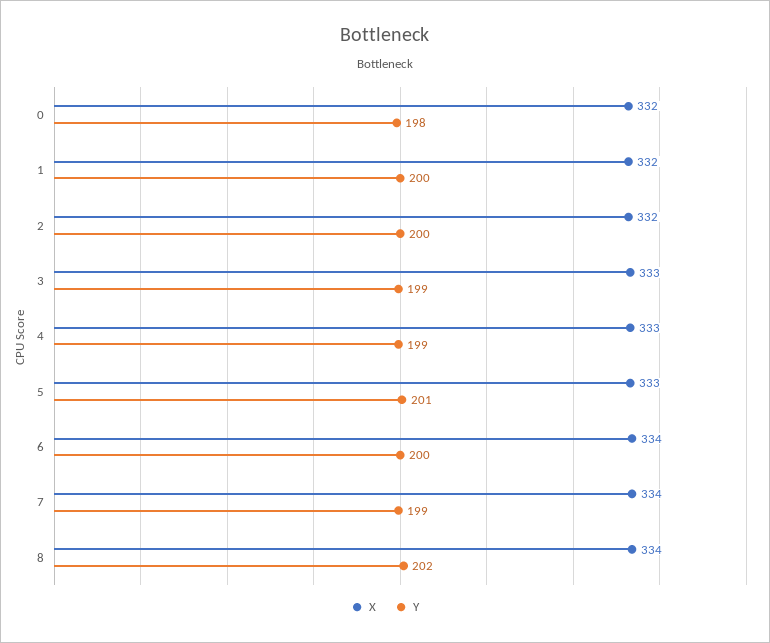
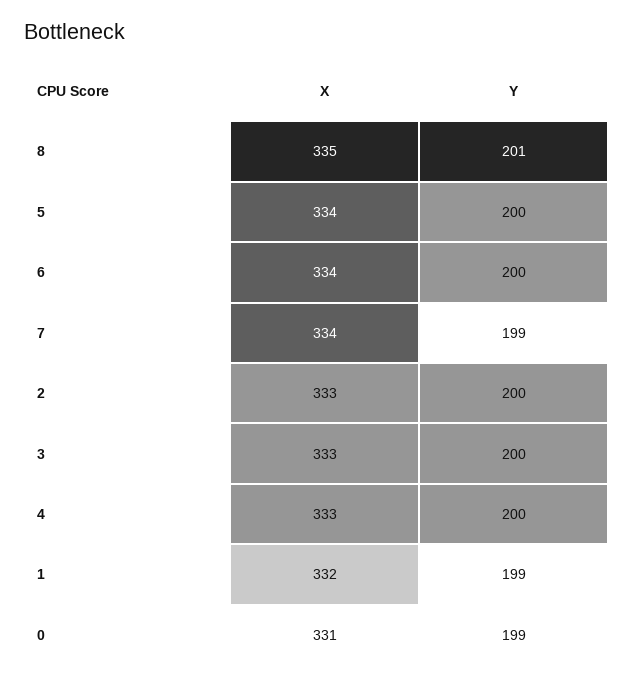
X, 0: 332 -> 331
Y, 0: 198 -> 199
Y, 1: 200 -> 199
X, 2: 332 -> 333
Y, 3: 199 -> 200
Y, 4: 199 -> 200
X, 5: 333 -> 334
Y, 5: 201 -> 200
X, 8: 334 -> 335
Y, 8: 202 -> 201

